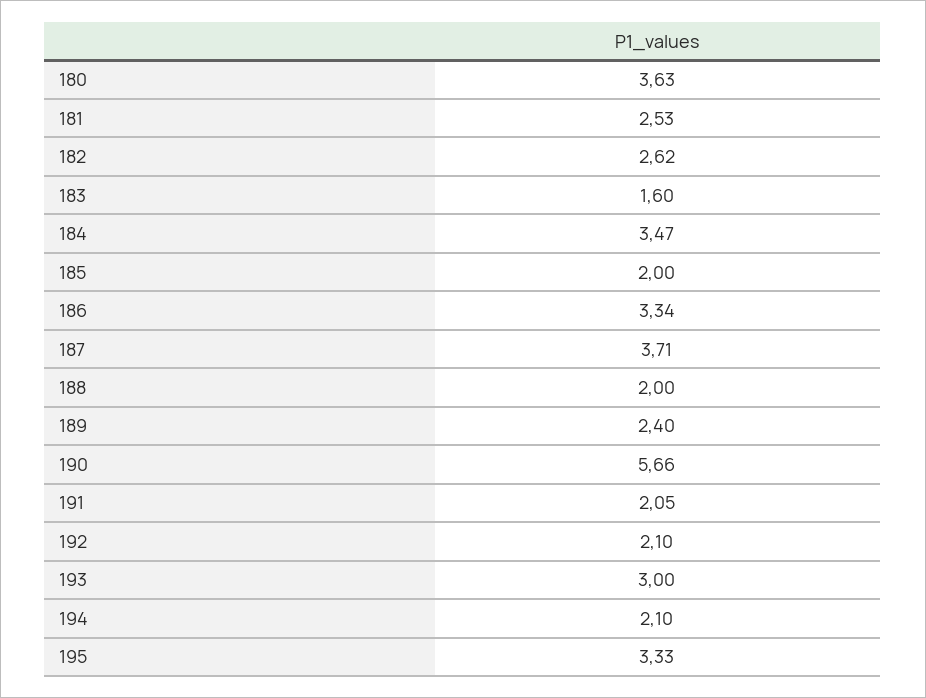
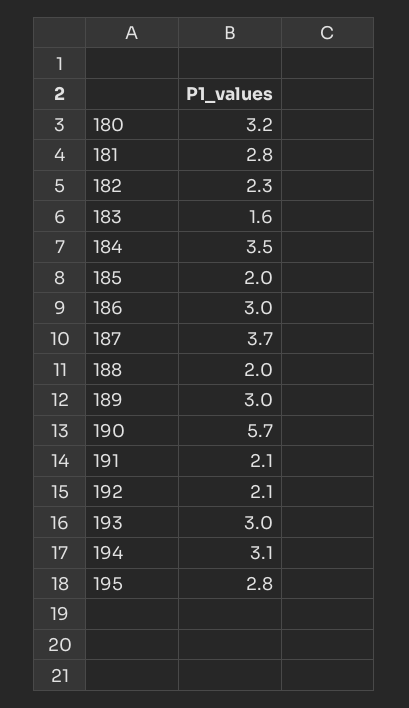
180: 3.63 -> 3.2
181: 2.53 -> 2.8
182: 2.62 -> 2.3
186: 3.34 -> 3
189: 2.4 -> 3
194: 2.1 -> 3.1
195: 3.33 -> 2.8

